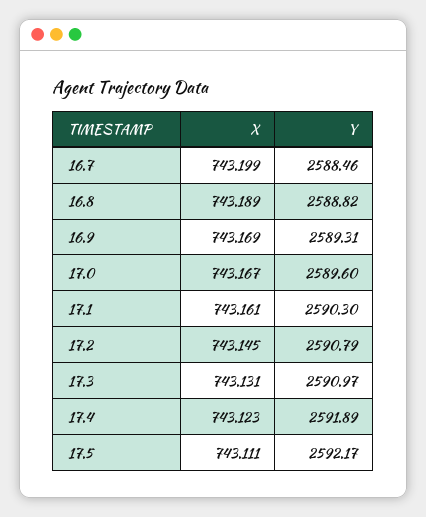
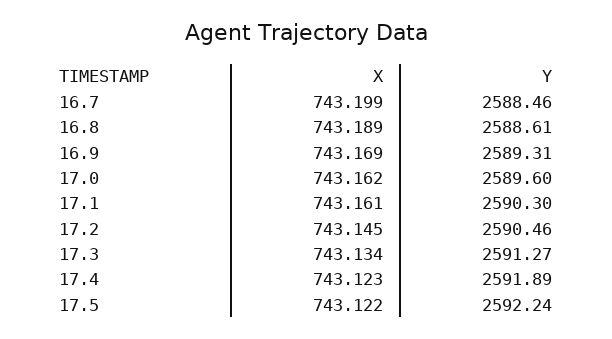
Y, 16.8: 2588.82 -> 2588.61
X, 17.0: 743.167 -> 743.162
Y, 17.2: 2590.79 -> 2590.46
X, 17.3: 743.131 -> 743.134
Y, 17.3: 2590.97 -> 2591.27
X, 17.5: 743.111 -> 743.122
Y, 17.5: 2592.17 -> 2592.24

